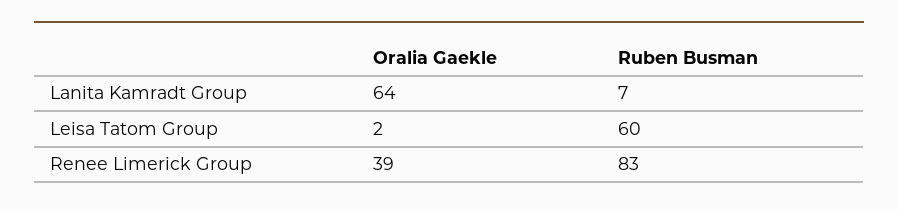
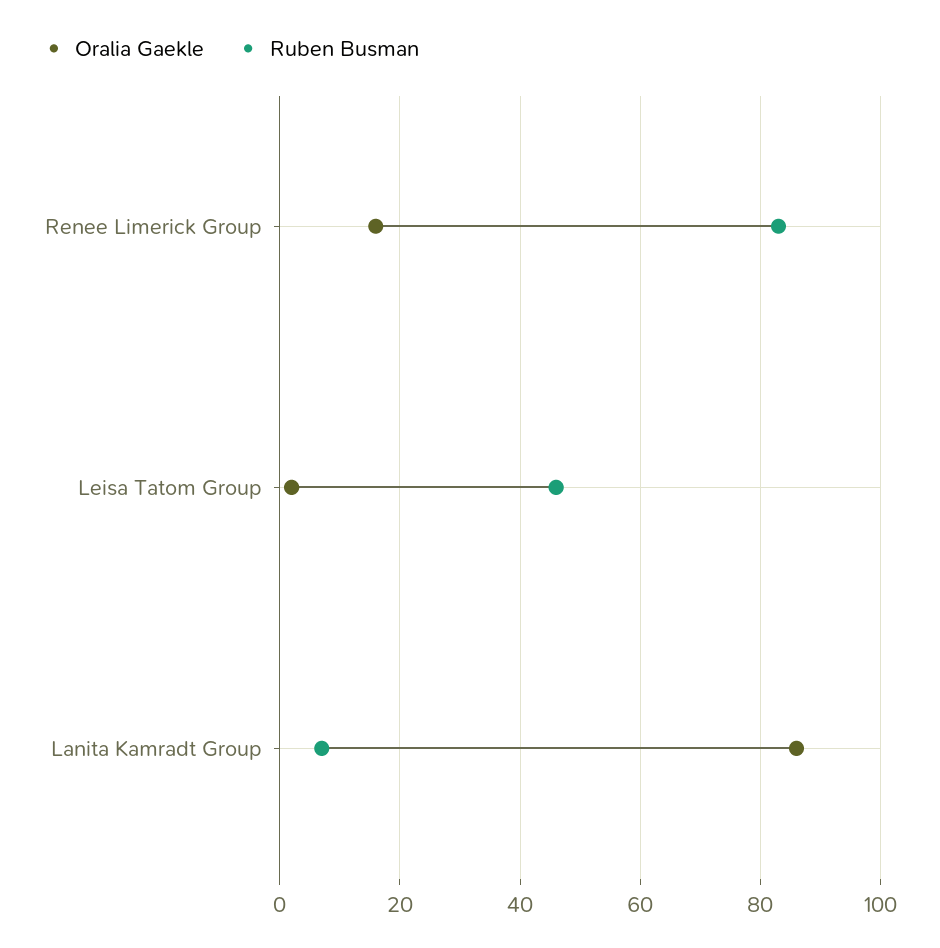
Oralia Gaekle, Lanita Kamradt Group: 64 -> 85
Ruben Busman, Leisa Tatom Group: 60 -> 45
Oralia Gaekle, Renee Limerick Group: 39 -> 15

